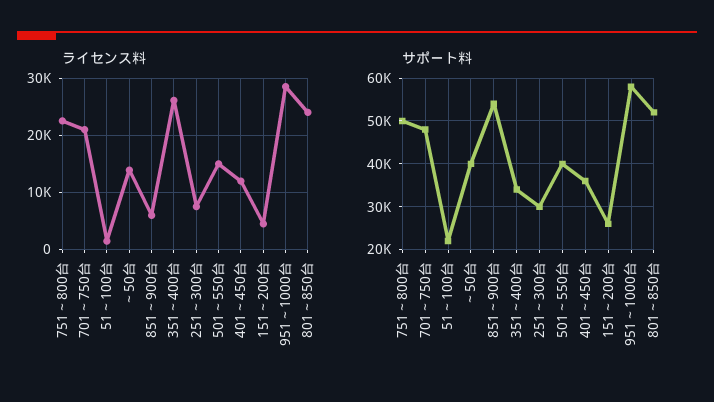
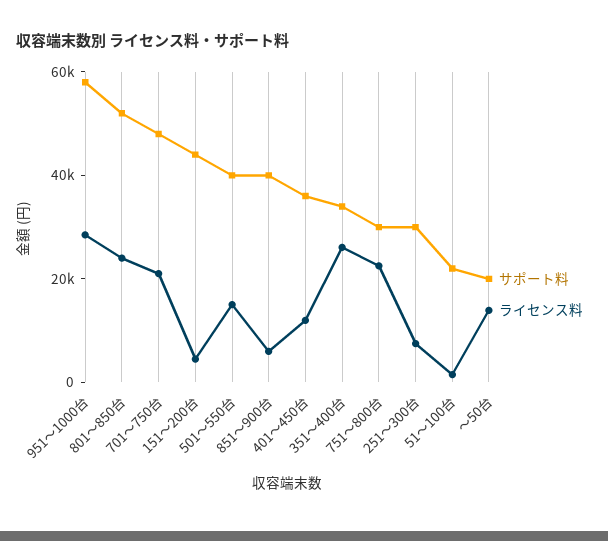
サポート料, 751～800台: 50000 -> 30000
サポート料, ～50台: 40000 -> 20000
サポート料, 851～900台: 54000 -> 40000
サポート料, 151～200台: 26000 -> 45000

